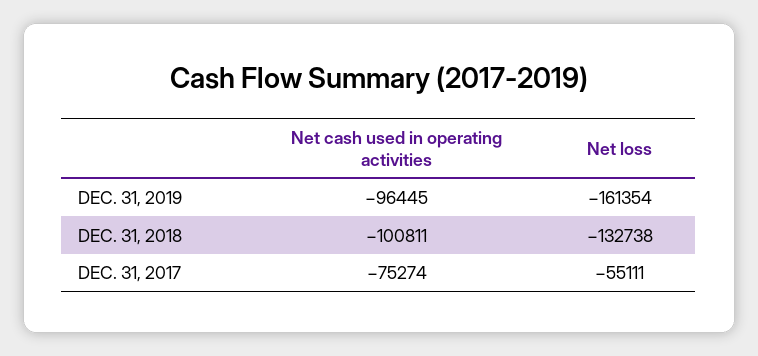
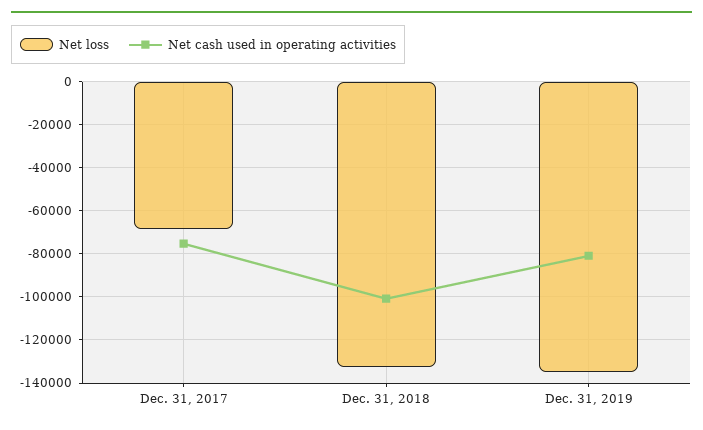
Net cash used in operating activities, DEC. 31, 2019: -96445 -> -80000
Net loss, DEC. 31, 2019: -161354 -> -135000
Net loss, DEC. 31, 2017: -55111 -> -70000

